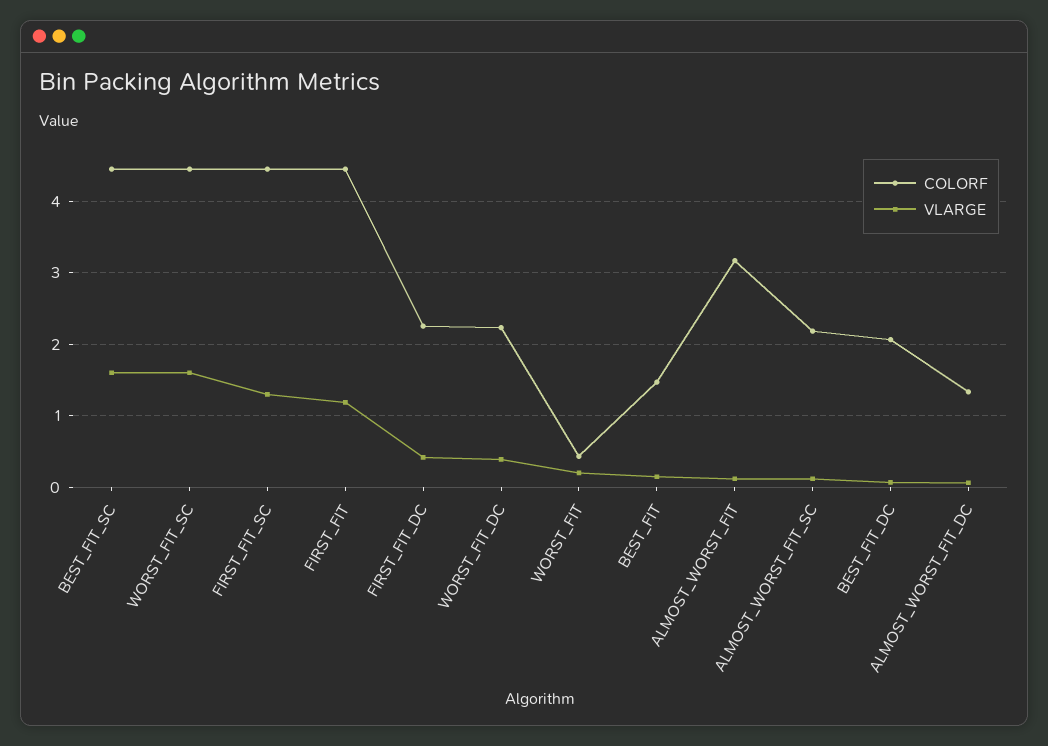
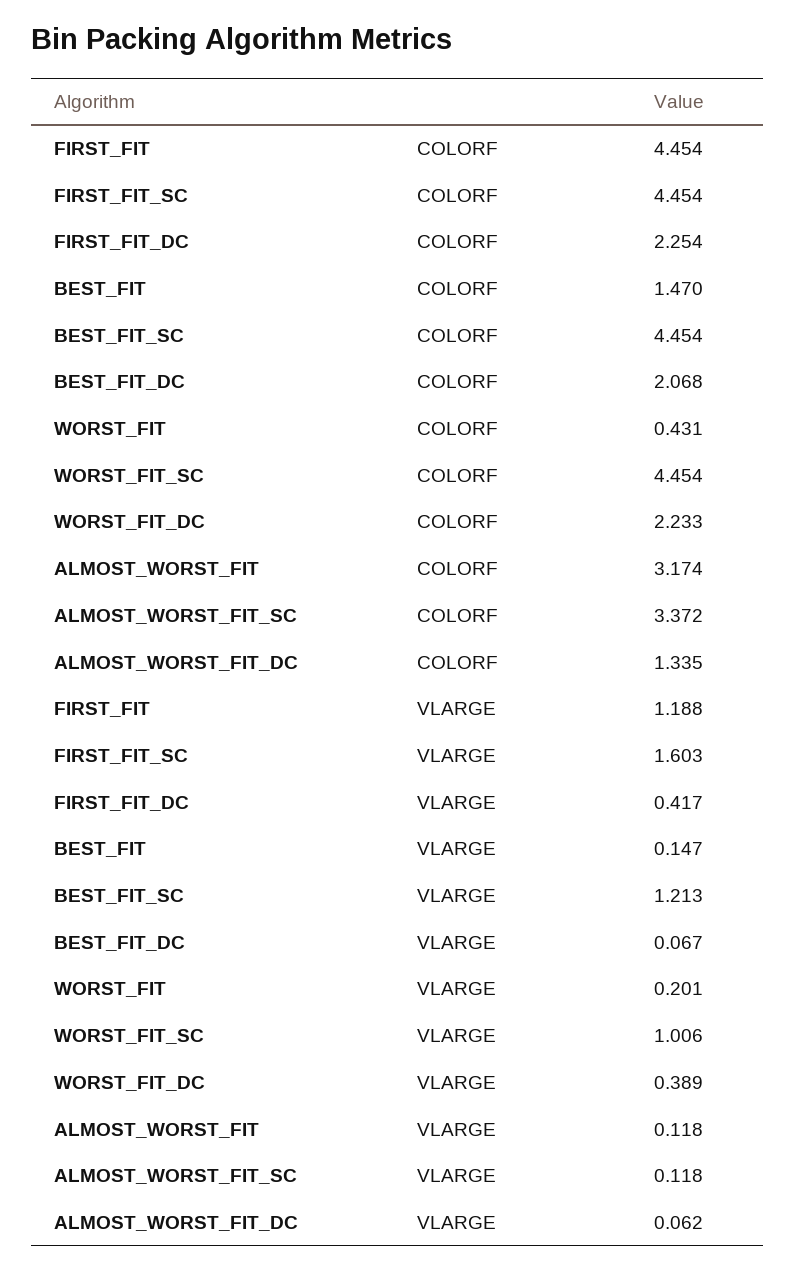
VLARGE, BEST_FIT_SC: 1.6 -> 1.213
VLARGE, WORST_FIT_SC: 1.6 -> 1.006
VLARGE, FIRST_FIT_SC: 1.3 -> 1.603
COLORF, ALMOST_WORST_FIT_SC: 2.2 -> 3.372

